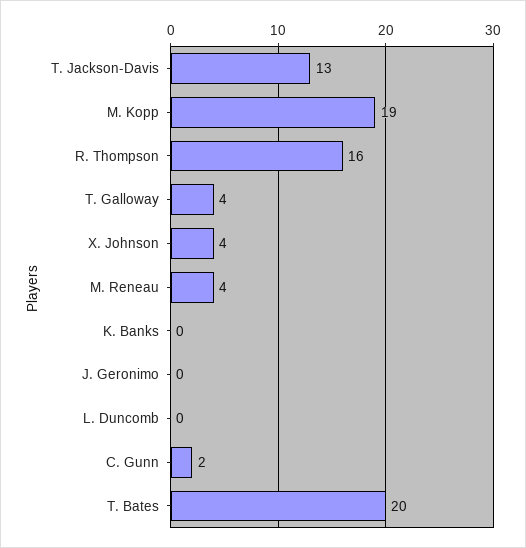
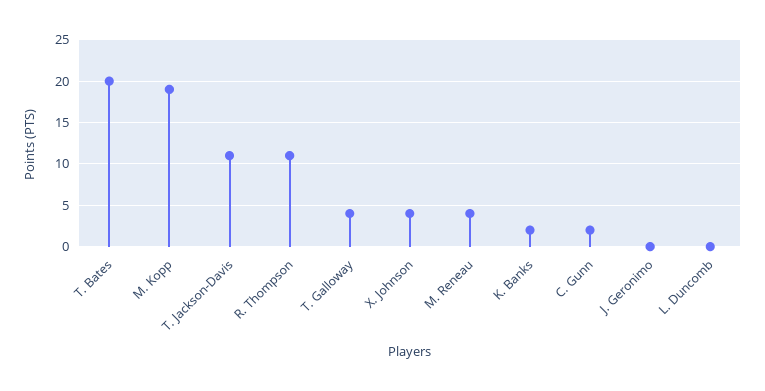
T. Jackson-Davis: 13 -> 11
R. Thompson: 16 -> 11
K. Banks: 0 -> 2

